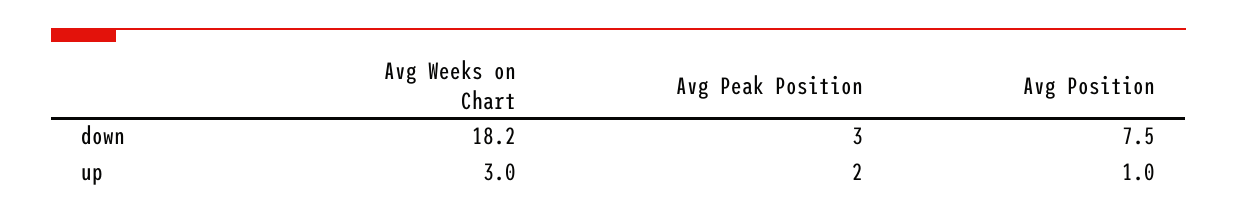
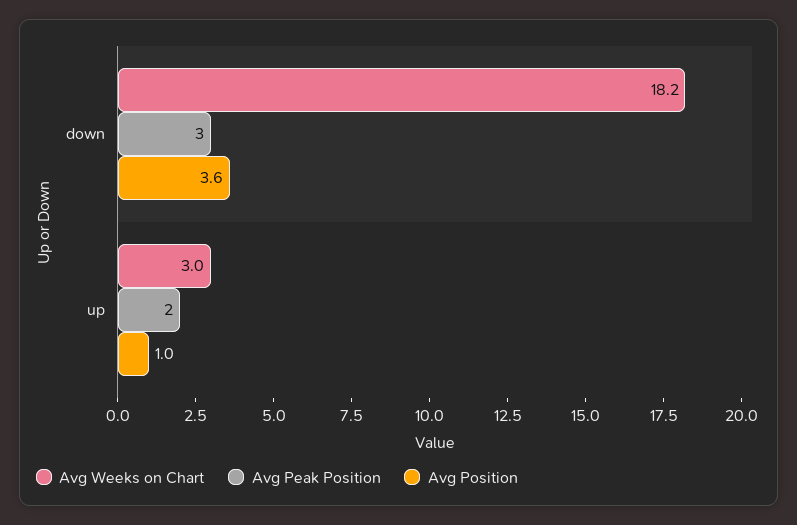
Avg Position, down: 7.5 -> 3.6

